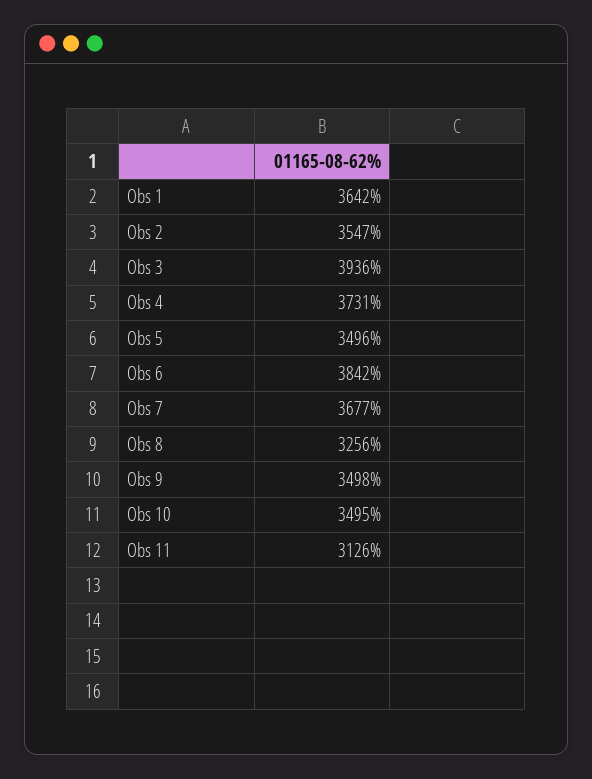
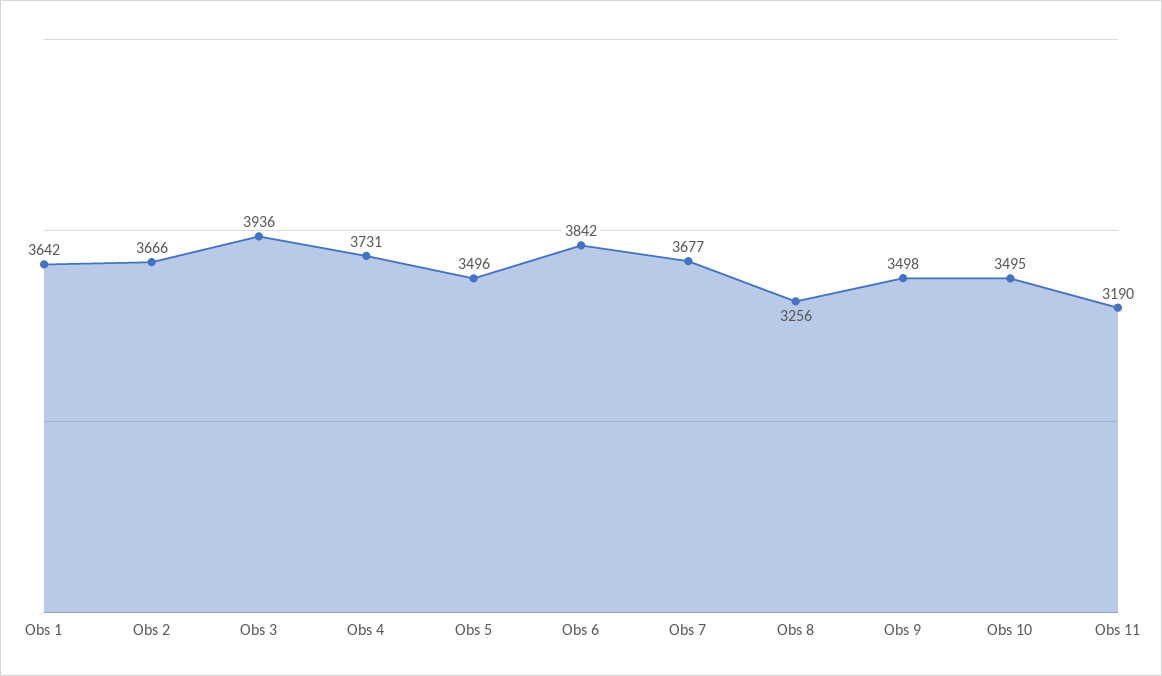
Obs 2: 3547 -> 3666
Obs 11: 3126 -> 3190

